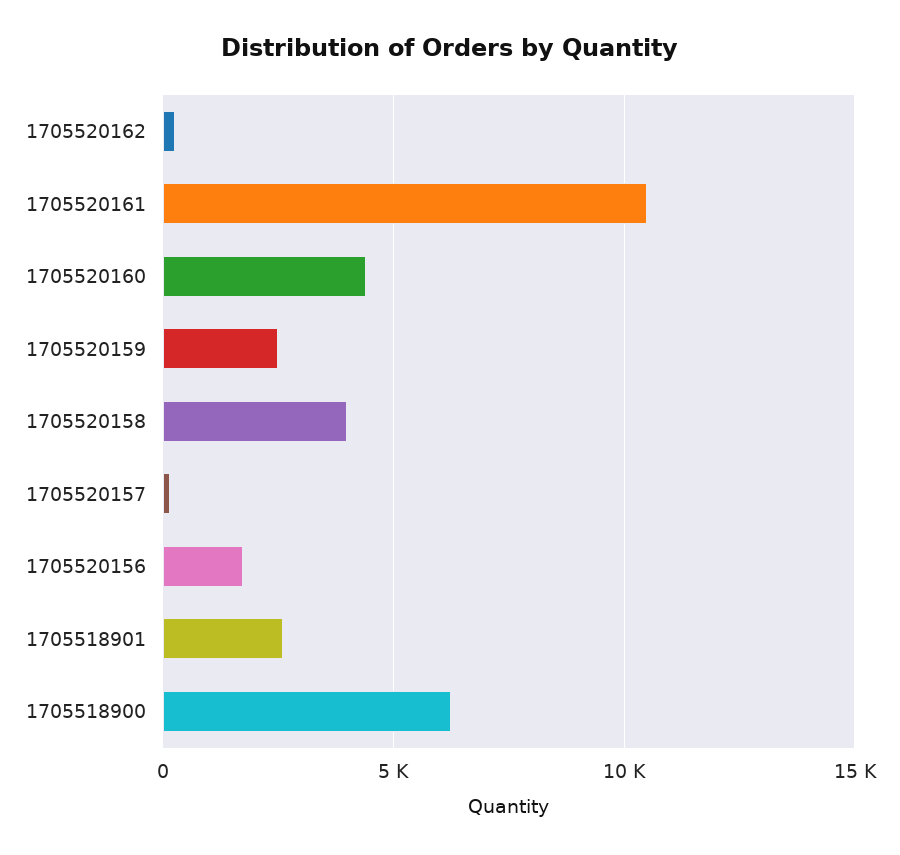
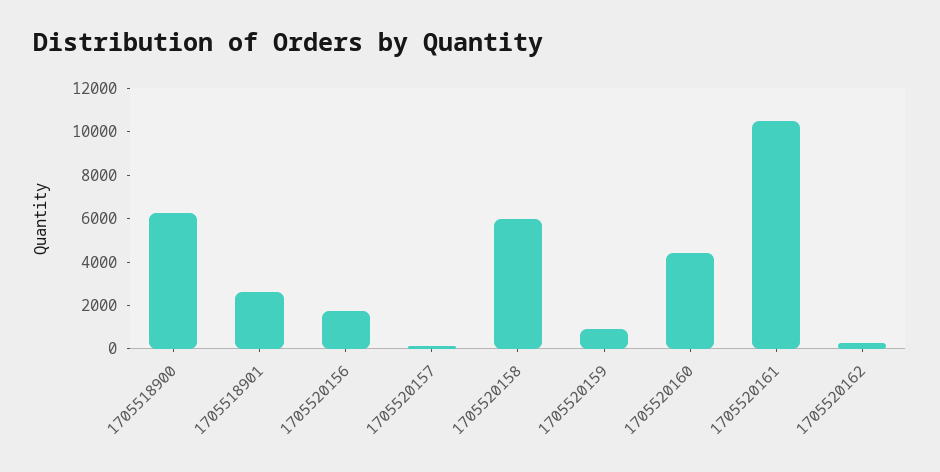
1705520159: 2500 -> 1000
1705520158: 4000 -> 6000

